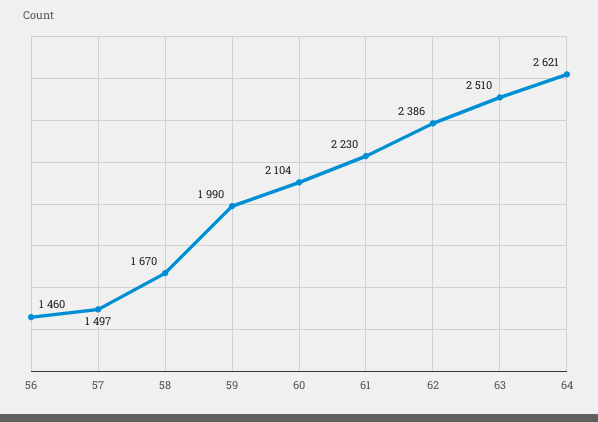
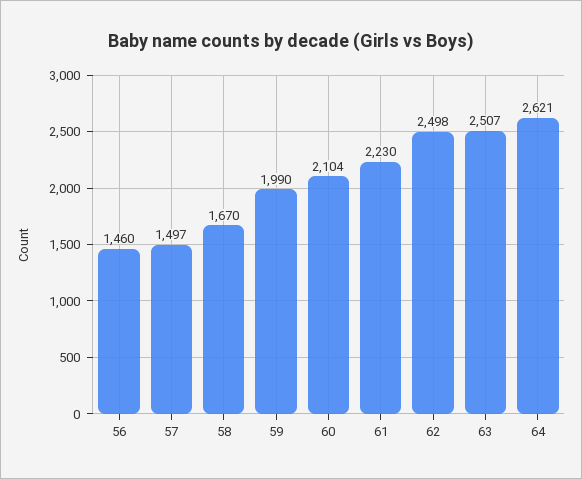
62: 2386 -> 2498
63: 2510 -> 2507

